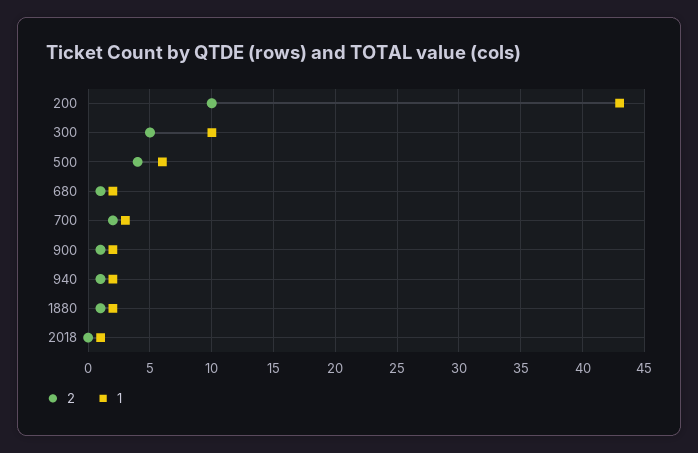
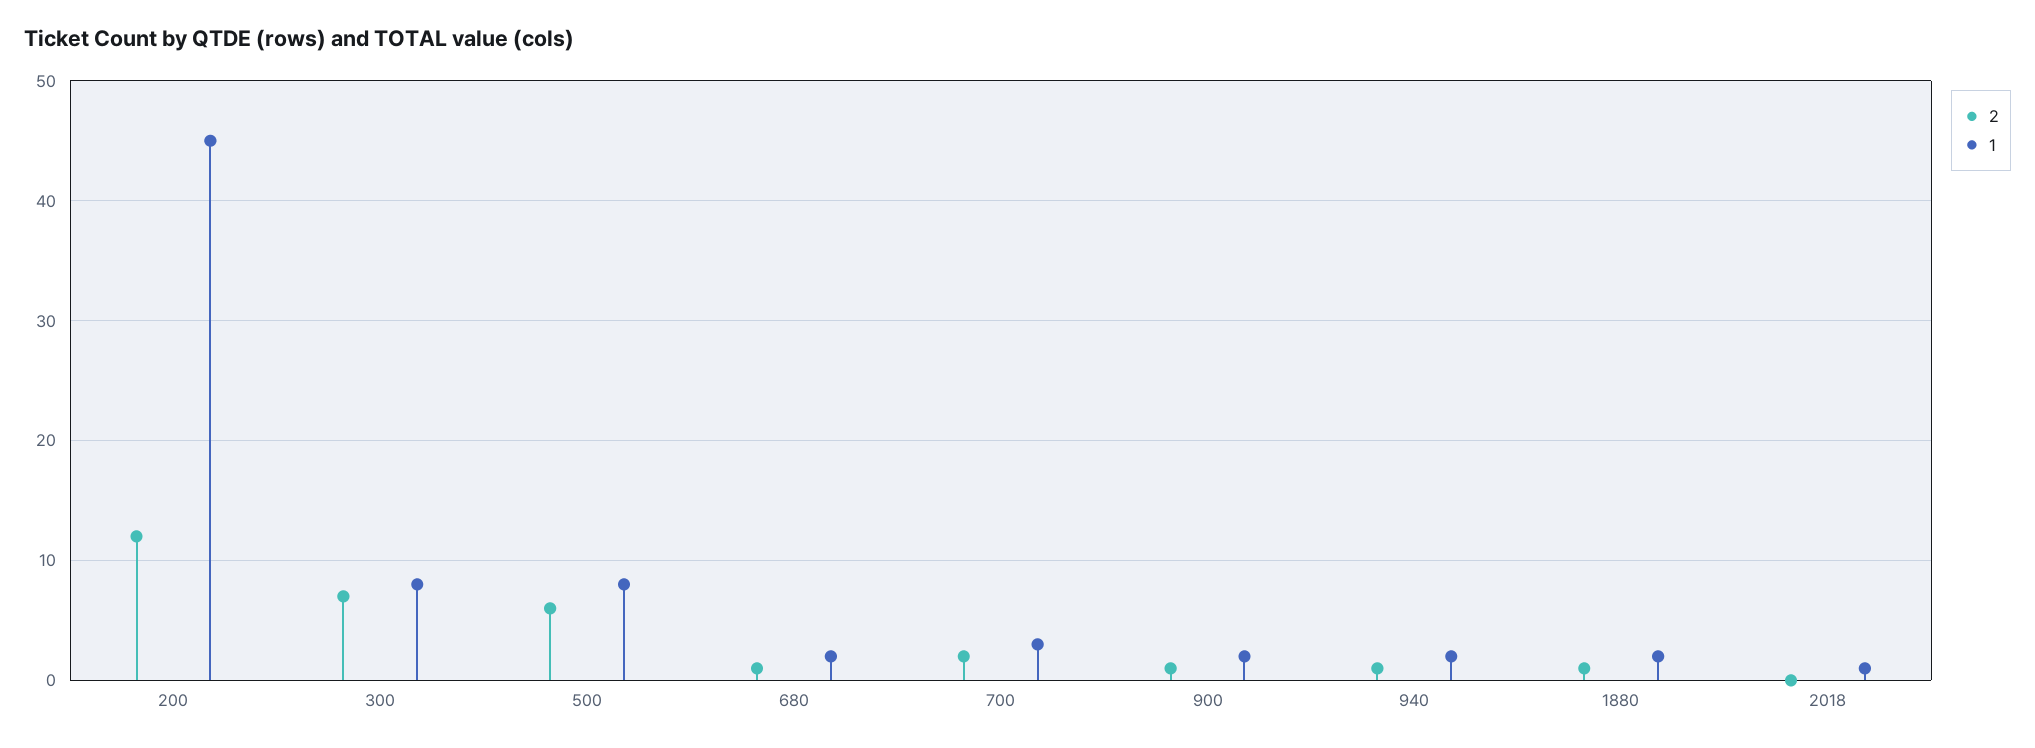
2, 200: 10 -> 12
1, 200: 43 -> 45
2, 300: 5 -> 7
1, 300: 10 -> 8
2, 500: 4 -> 6
1, 500: 6 -> 8

